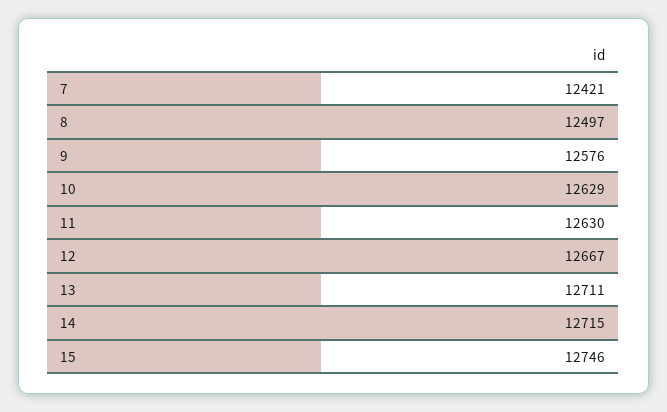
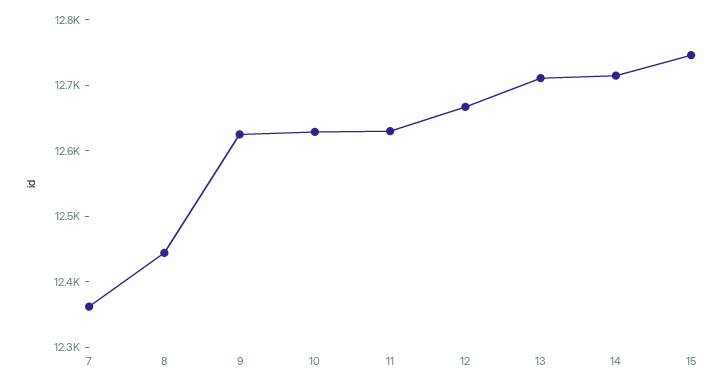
7: 12421 -> 12360
8: 12497 -> 12440
9: 12576 -> 12620

